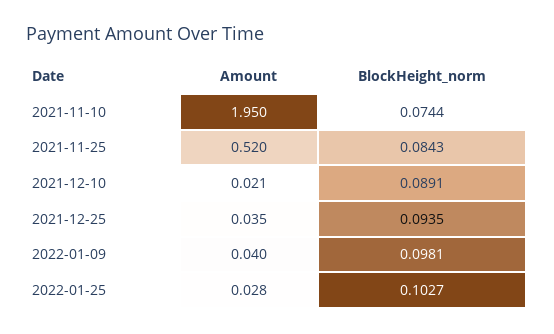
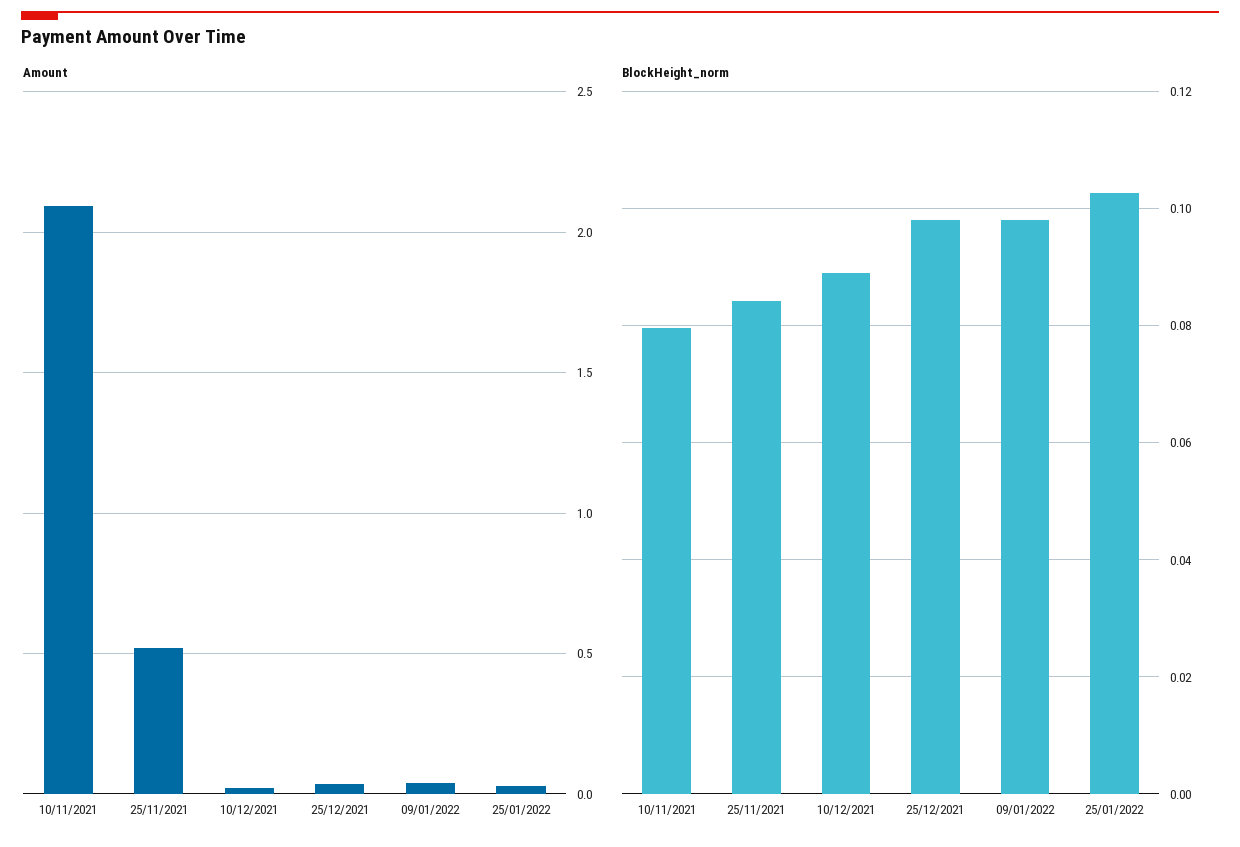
Amount, 2021-11-10: 1.95 -> 2.1
BlockHeight_norm, 2021-11-10: 0.0744 -> 0.08
BlockHeight_norm, 2021-12-25: 0.0935 -> 0.098

